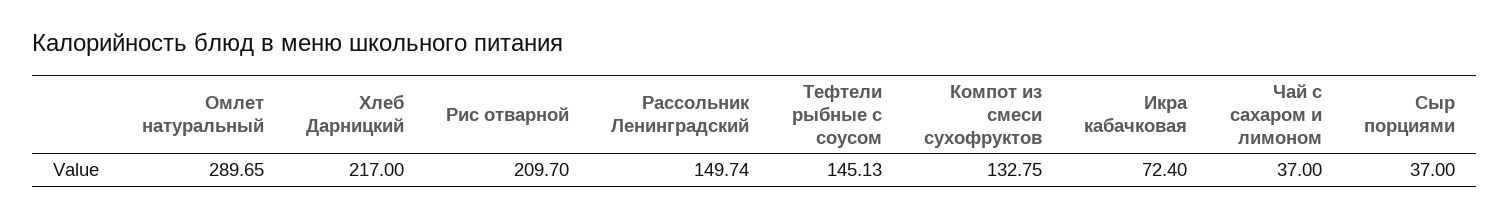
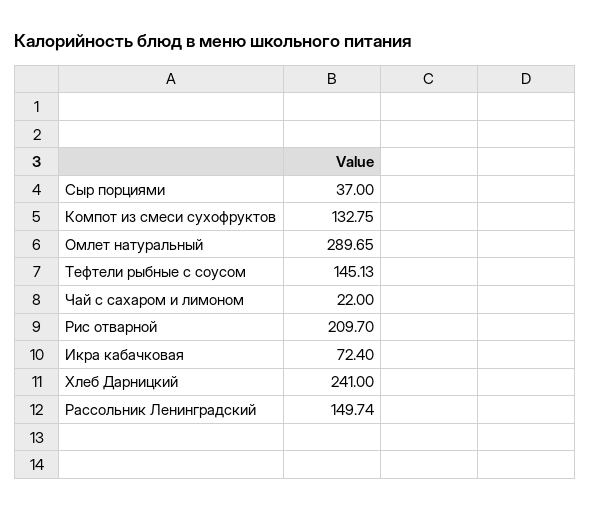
Хлеб Дарницкий: 217 -> 241
Чай с сахаром и лимоном: 37 -> 22

